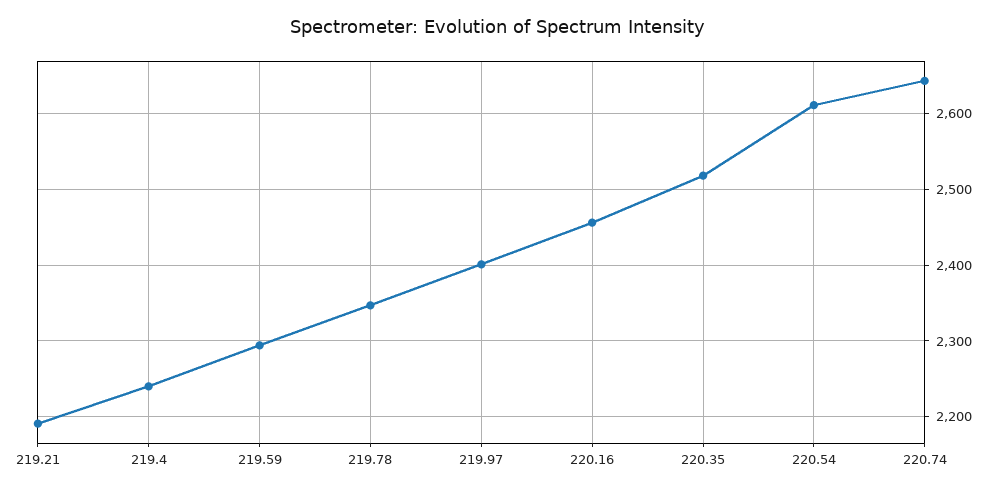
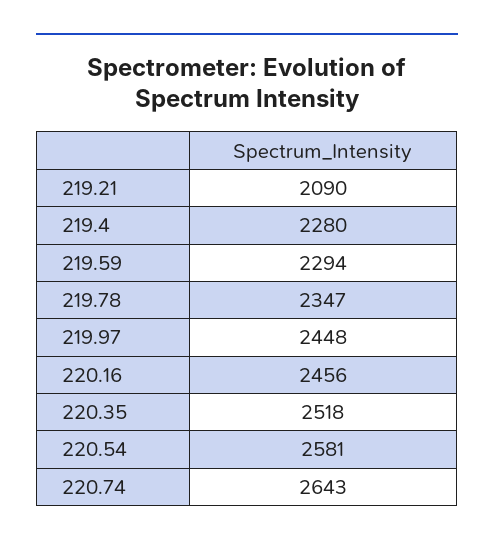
219.21: 2190 -> 2090
219.4: 2240 -> 2280
219.97: 2400 -> 2448
220.54: 2610 -> 2581

